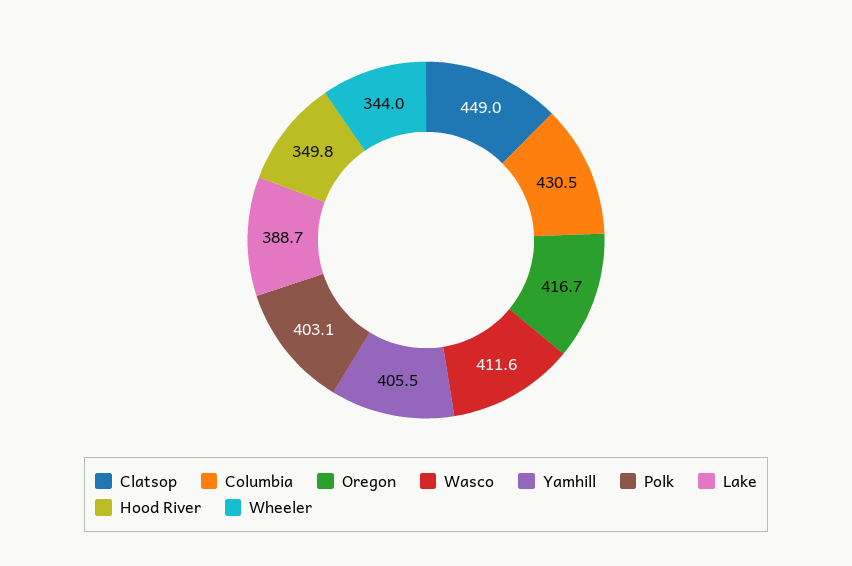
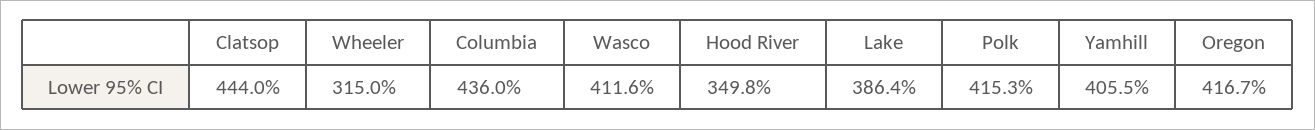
Clatsop: 449 -> 444
Columbia: 430.5 -> 436
Polk: 403.1 -> 415.3
Lake: 388.7 -> 386.4
Wheeler: 344 -> 315

